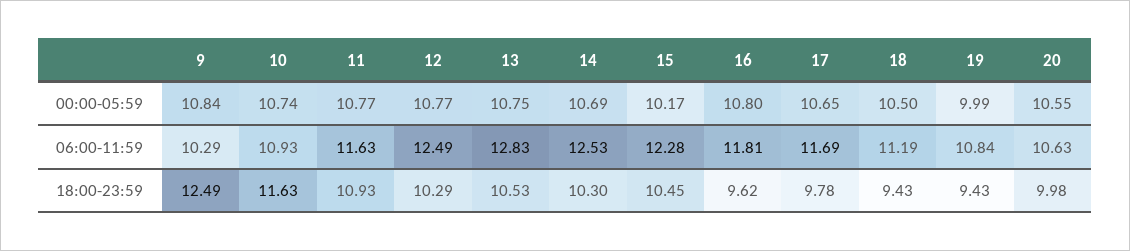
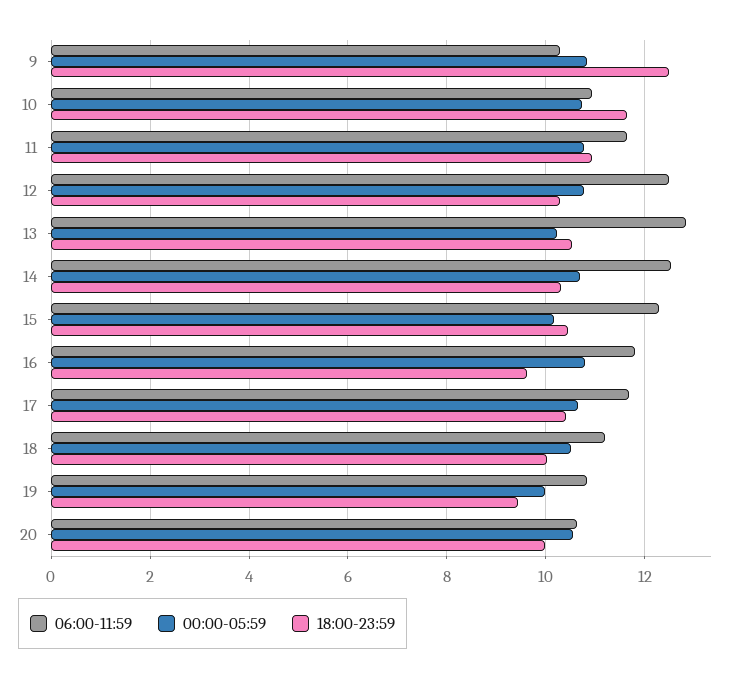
00:00-05:59, 13: 10.75 -> 10.2
18:00-23:59, 17: 9.78 -> 10.4
18:00-23:59, 18: 9.43 -> 10

